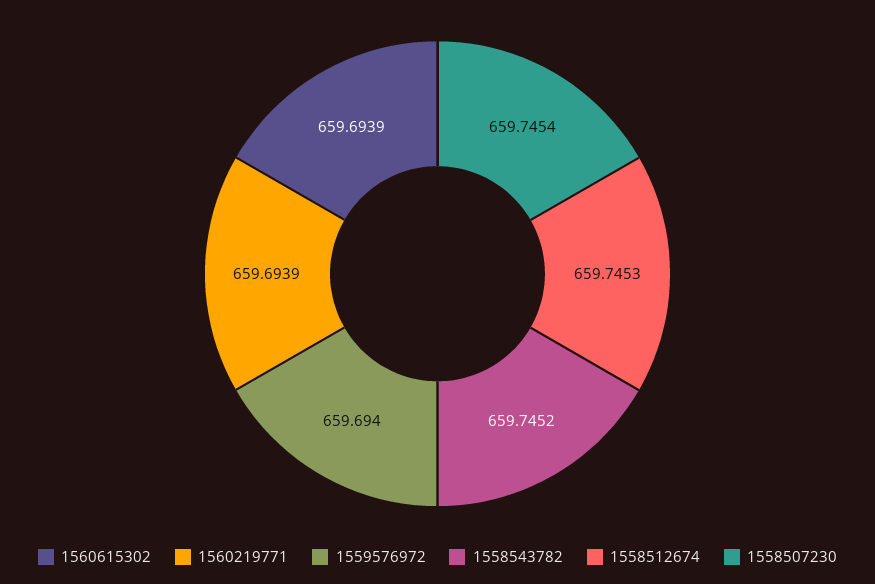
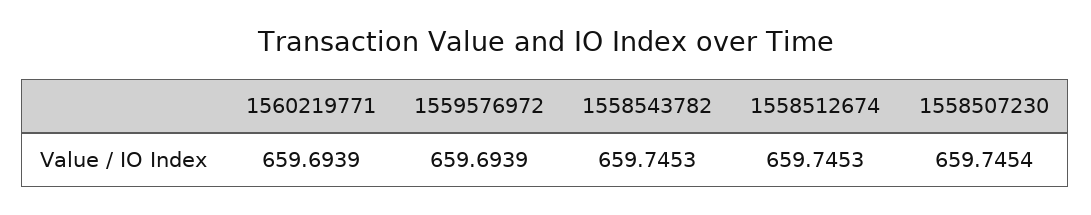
1560615302: 659.6939 -> none
1559576972: 659.694 -> 659.6939
1558543782: 659.7452 -> 659.7453

